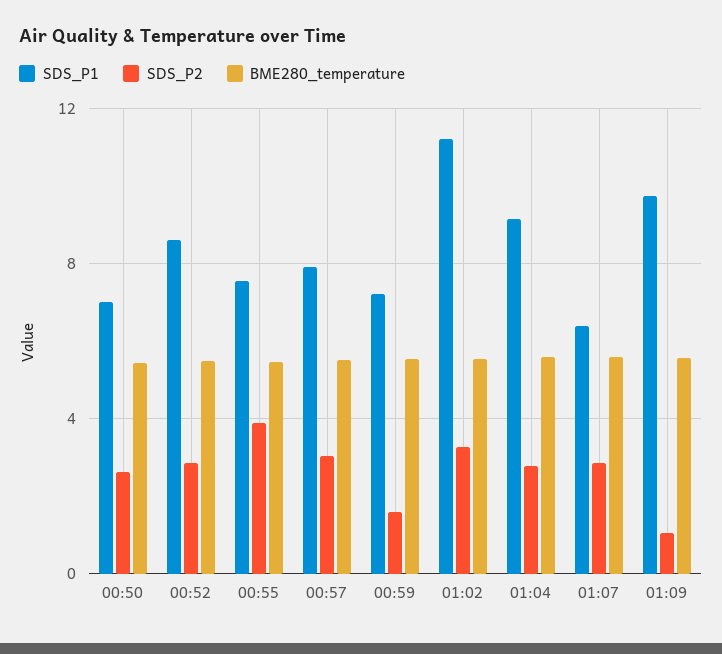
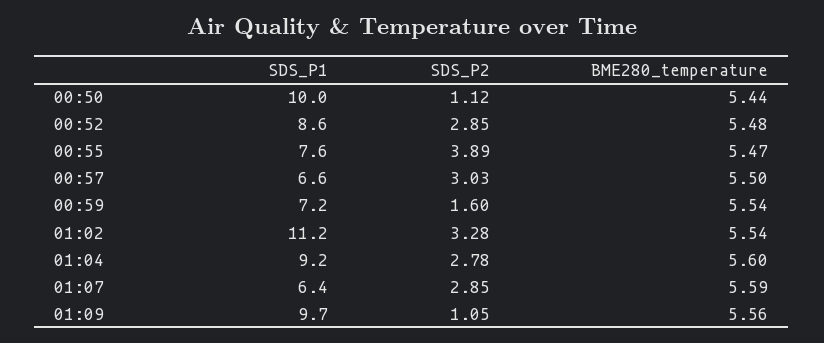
SDS_P1, 00:50: 7 -> 10
SDS_P2, 00:50: 2.5 -> 1.12
SDS_P1, 00:57: 8 -> 6.6

